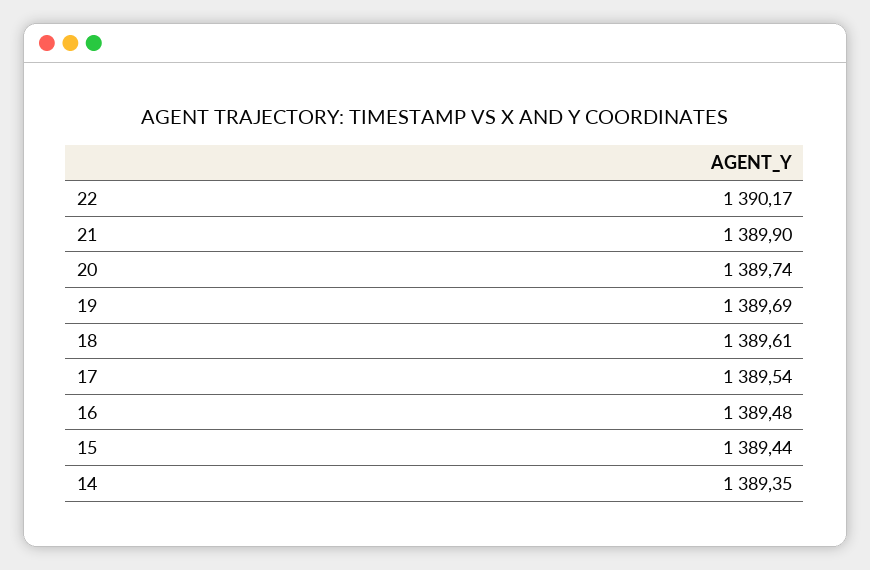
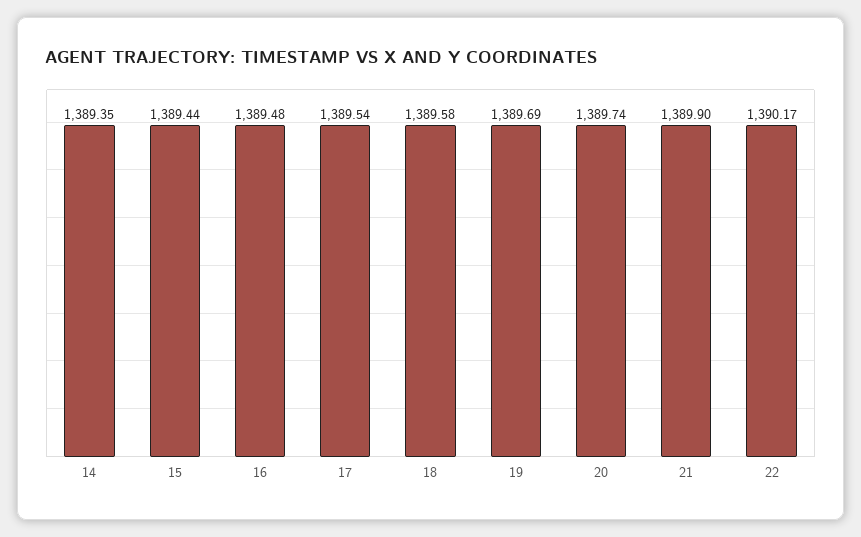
18: 1389.61 -> 1389.58

